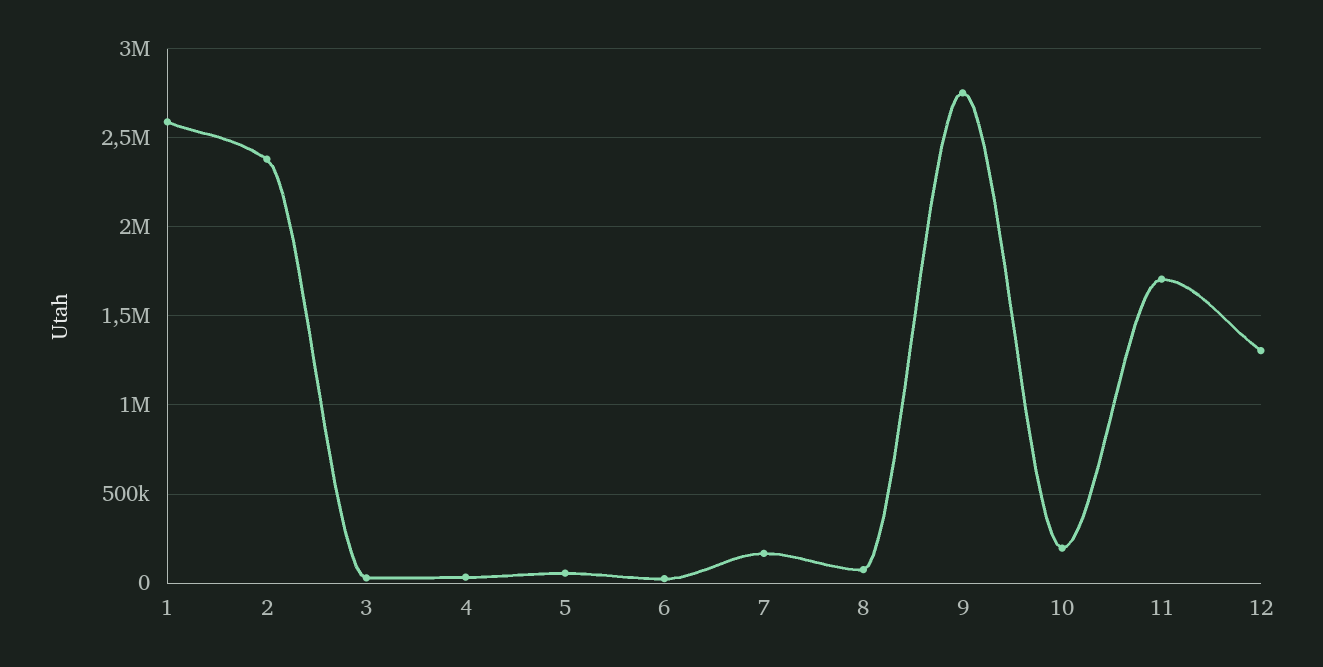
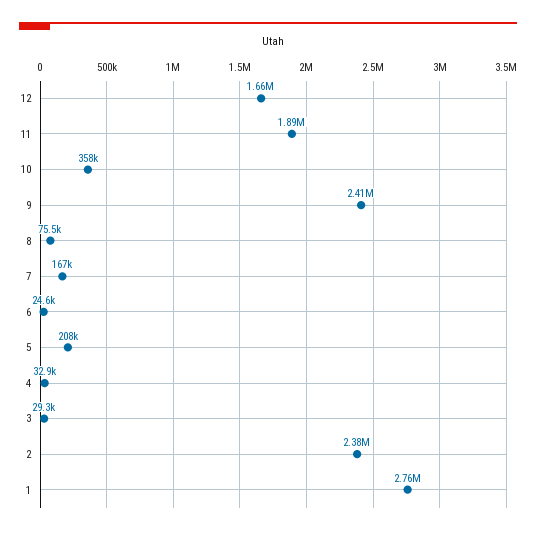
1: 2600000 -> 2760000
5: 50000 -> 208000
9: 2750000 -> 2410000
10: 200000 -> 358000
11: 1700000 -> 1890000
12: 1300000 -> 1660000

